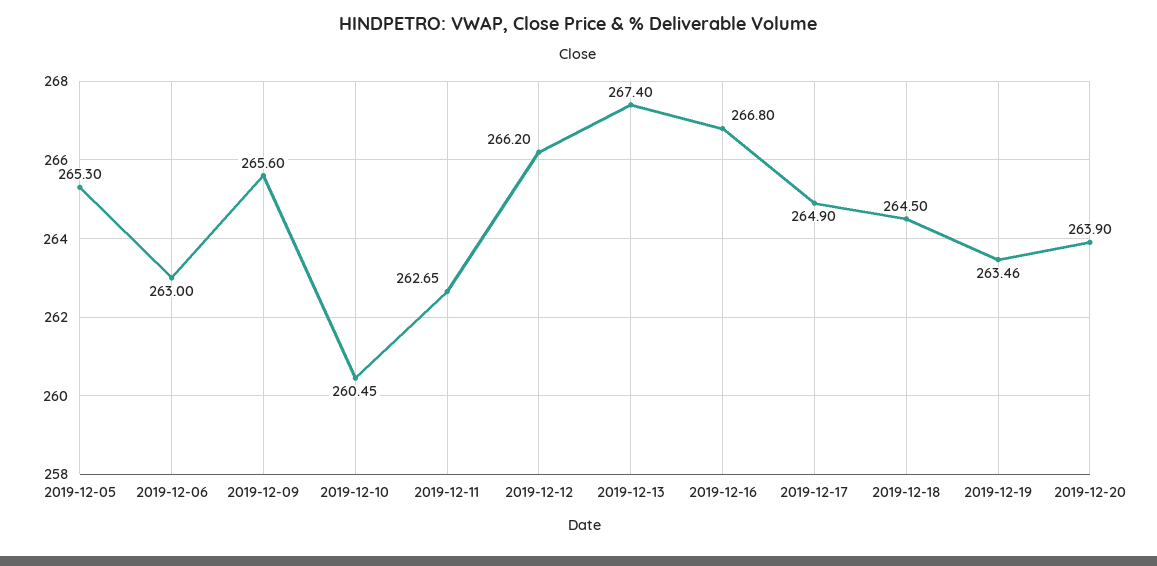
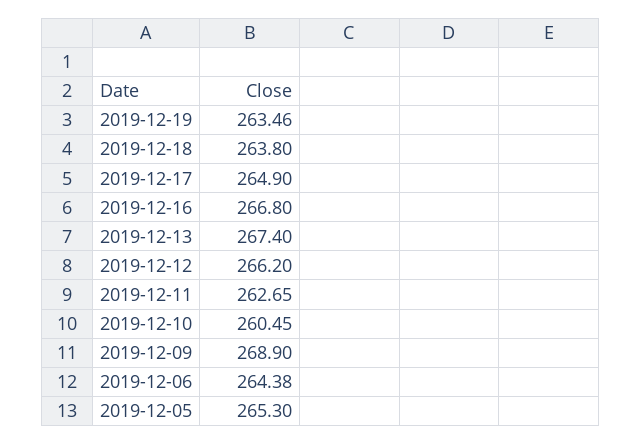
2019-12-06: 263 -> 264.38
2019-12-09: 265.6 -> 268.9
2019-12-18: 264.5 -> 263.8
2019-12-20: 263.9 -> none

